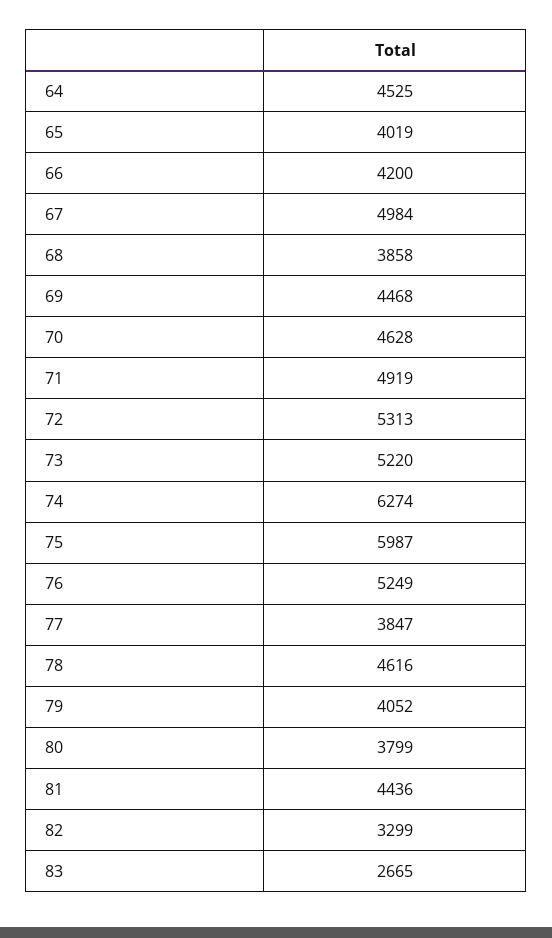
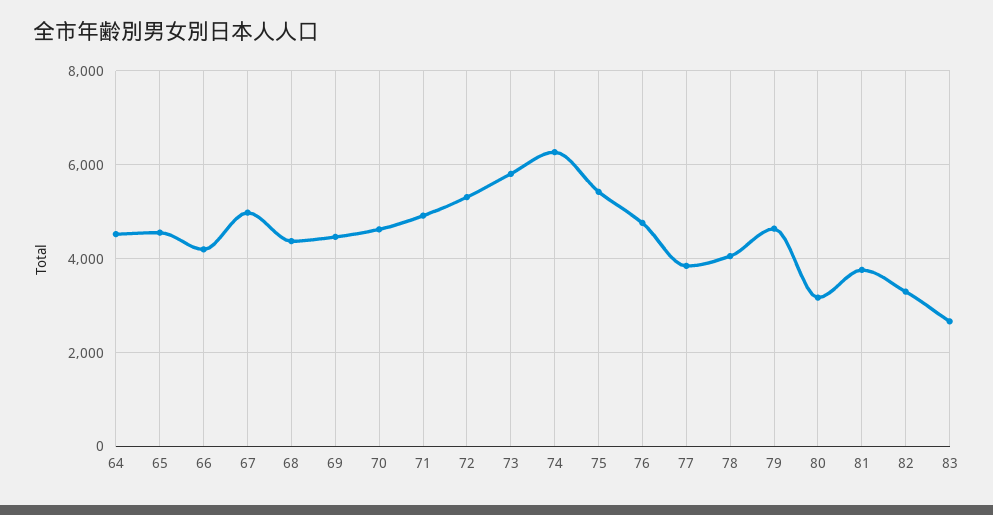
65: 4019 -> 4600
68: 3858 -> 4400
73: 5220 -> 5800
75: 5987 -> 5400
76: 5249 -> 4800
78: 4616 -> 4000
79: 4052 -> 4600
80: 3799 -> 3200
81: 4436 -> 3800

